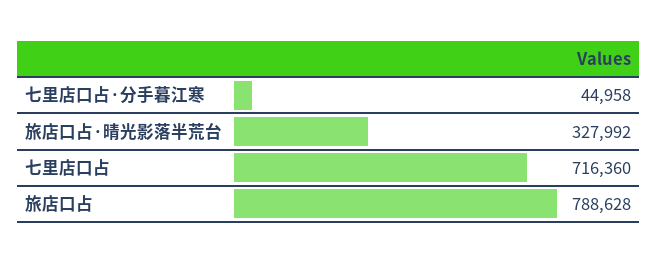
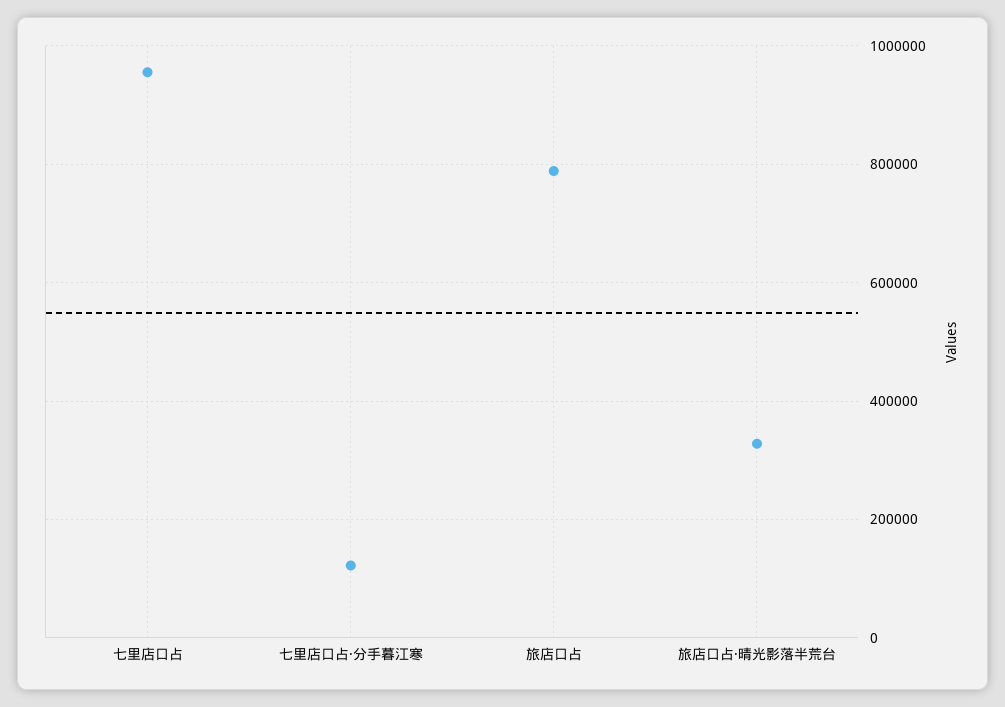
七里店口占·分手暮江寒: 44958 -> 120000
七里店口占: 716360 -> 960000

